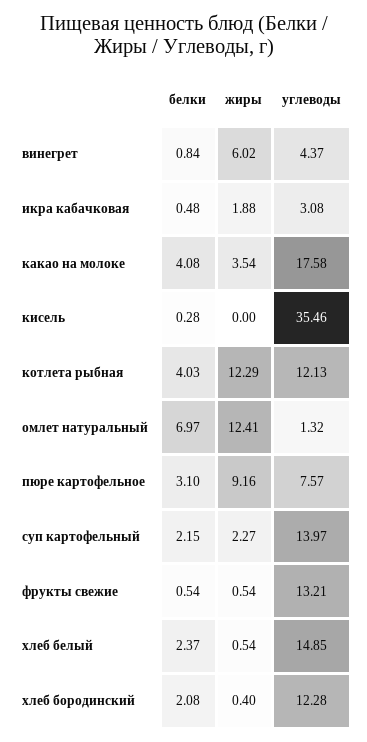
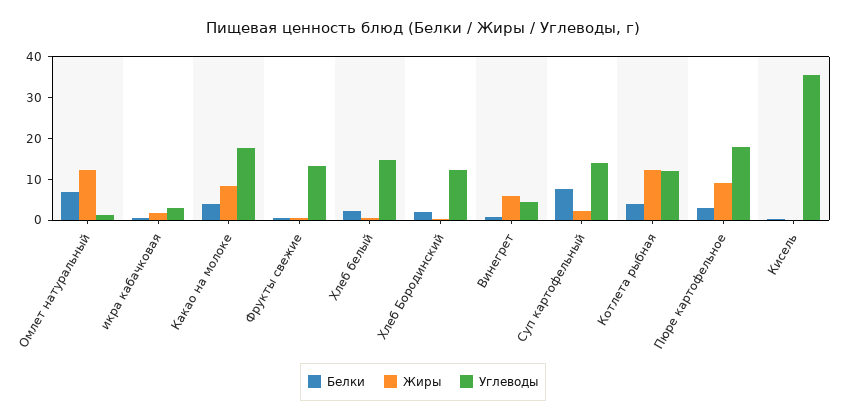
жиры, какао на молоке: 3.54 -> 8
углеводы, пюре картофельное: 7.57 -> 18
белки, суп картофельный: 2.15 -> 8

